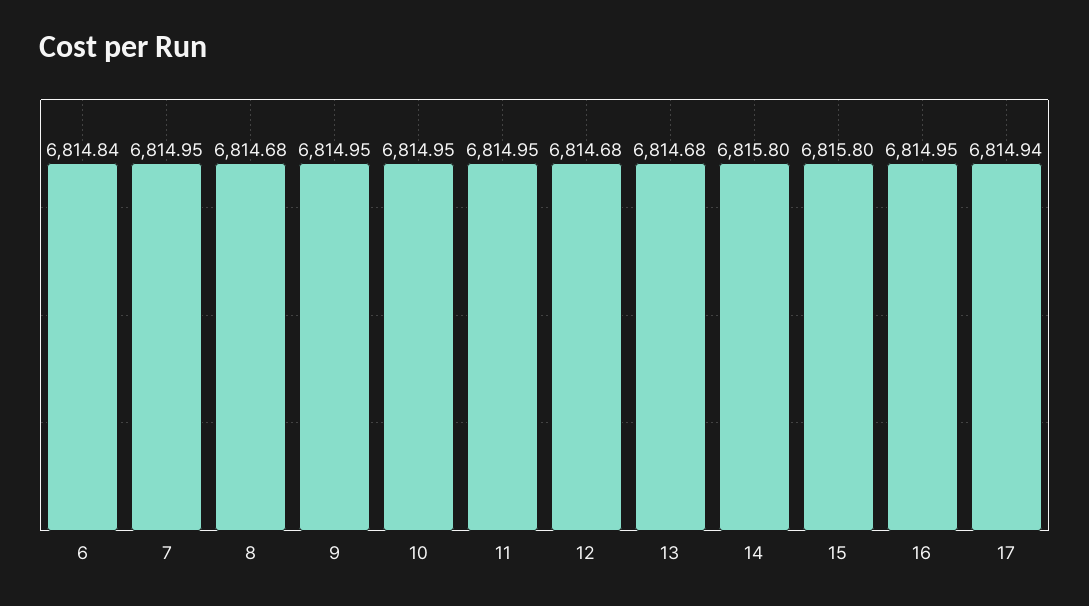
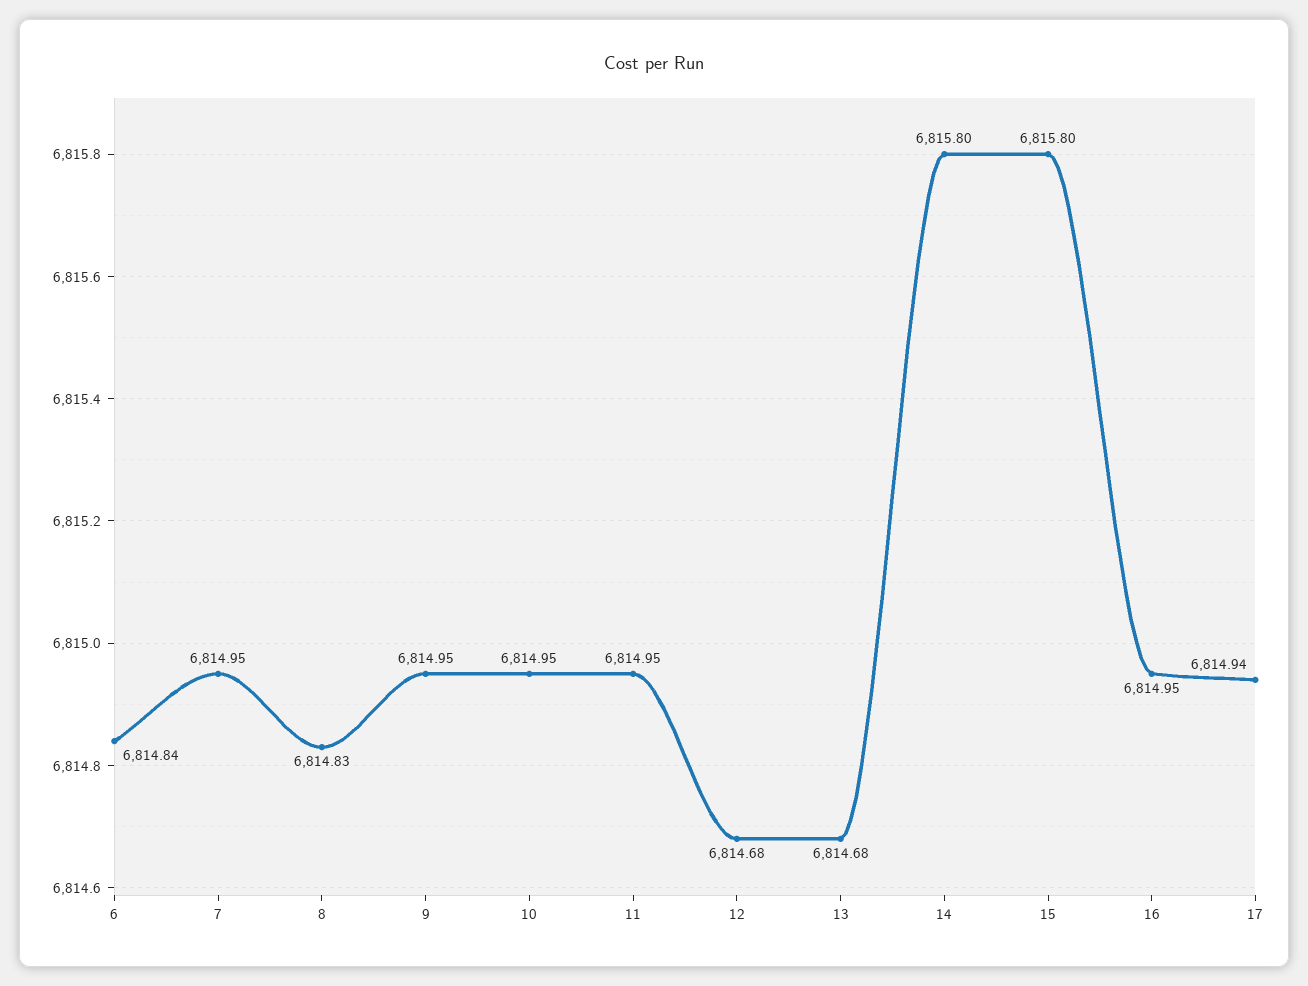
8: 6814.68 -> 6814.83

